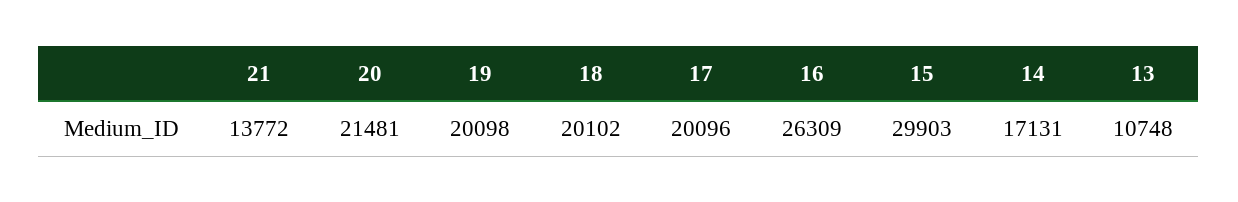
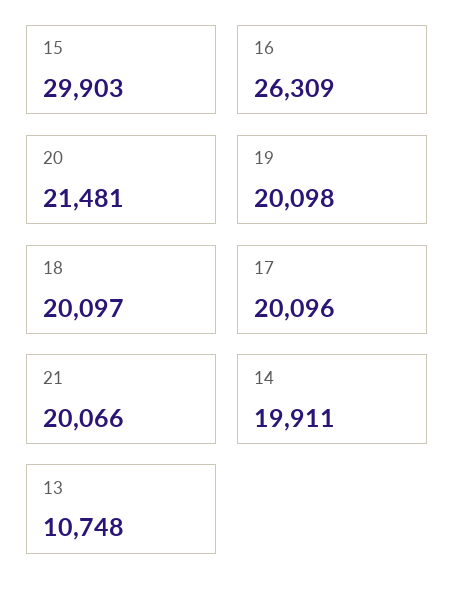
21: 13772 -> 20066
18: 20102 -> 20097
14: 17131 -> 19911

